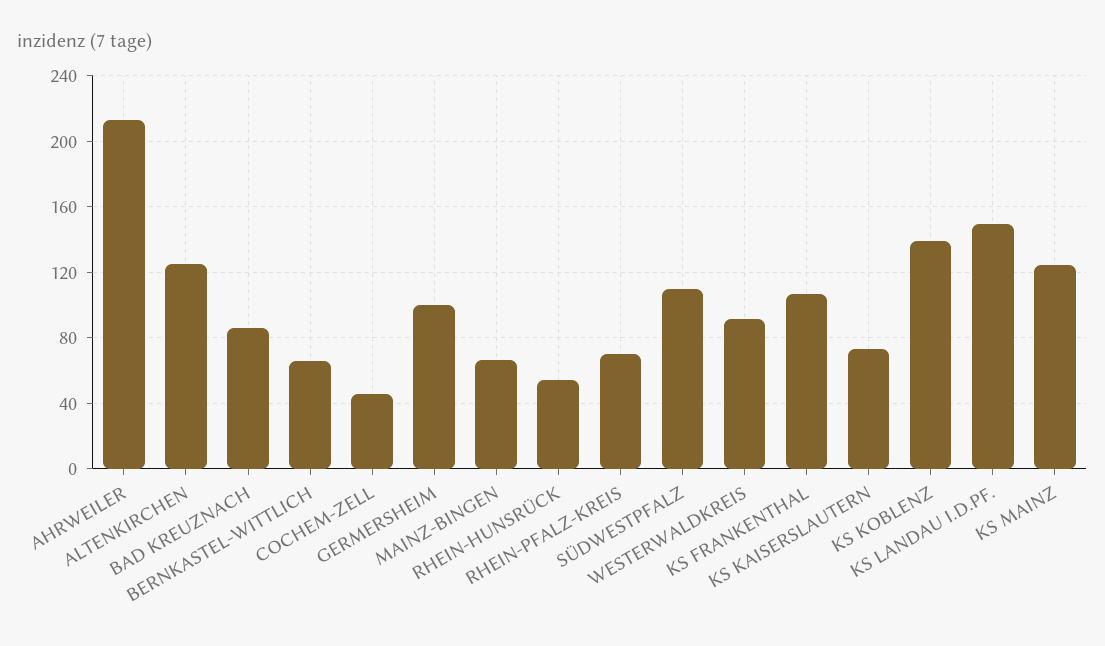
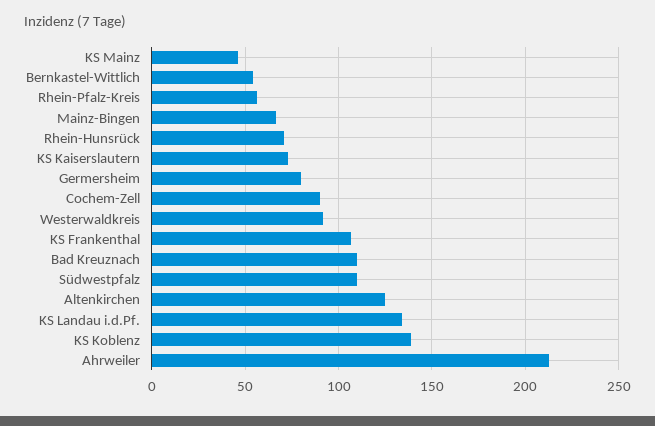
BAD KREUZNACH: 85 -> 110
BERNKASTEL-WITTLICH: 65 -> 55
COCHEM-ZELL: 45 -> 90
GERMERSHEIM: 100 -> 80
RHEIN-HUNSRÜCK: 55 -> 70
RHEIN-PFALZ-KREIS: 70 -> 55
KS LANDAU I.D.PF.: 150 -> 135
KS MAINZ: 125 -> 45

